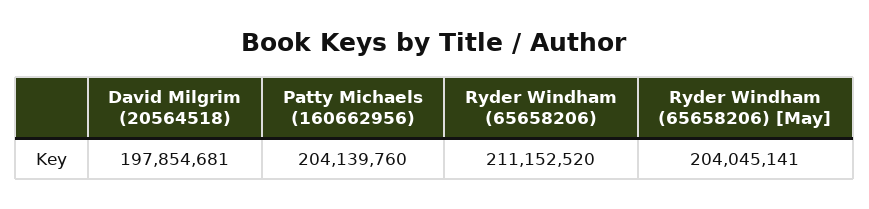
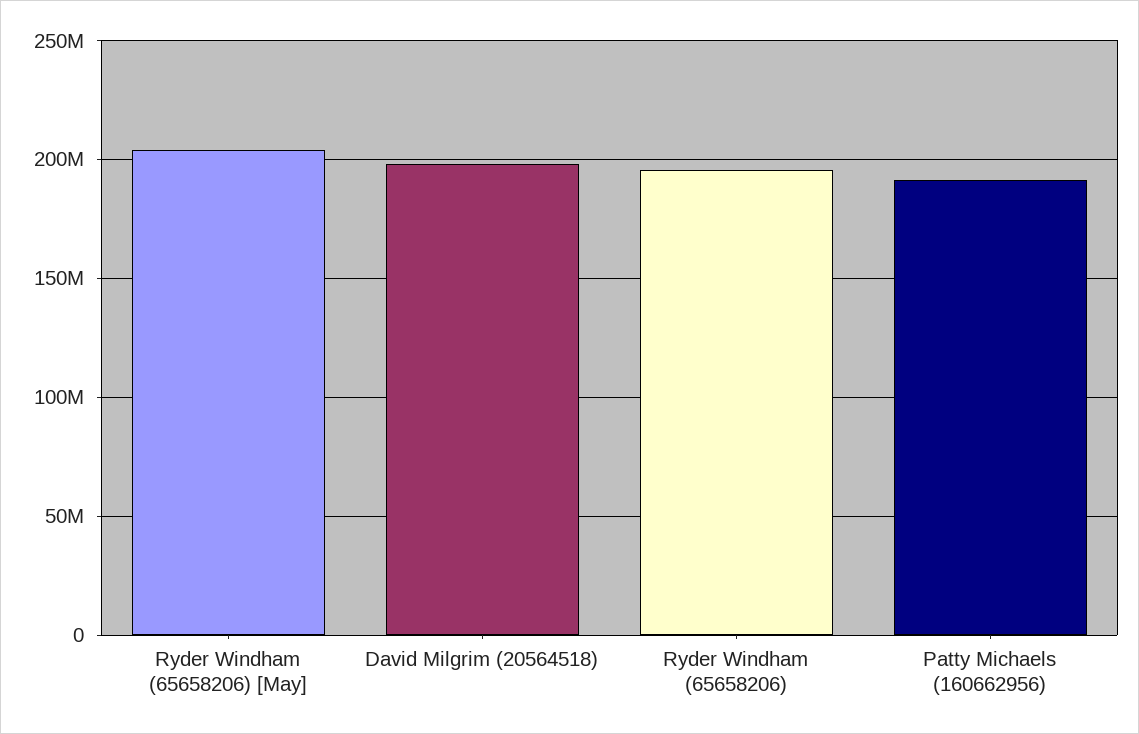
Patty Michaels (160662956): 204139760 -> 190000000
Ryder Windham (65658206): 211152520 -> 195000000

